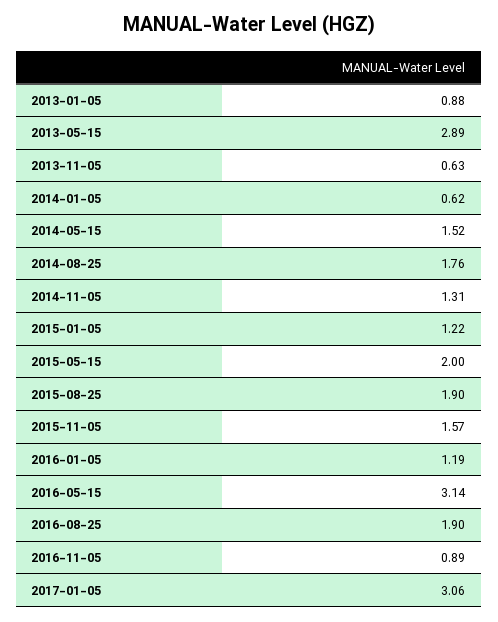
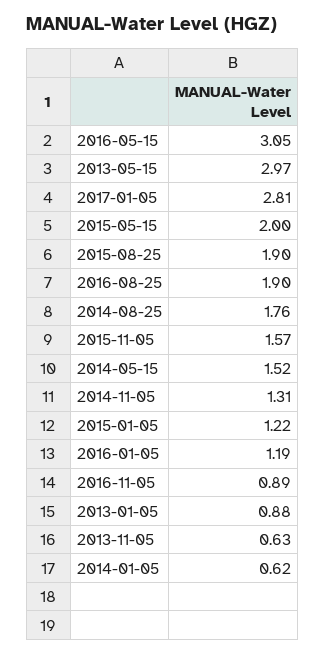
2013-05-15: 2.89 -> 2.97
2016-05-15: 3.14 -> 3.05
2017-01-05: 3.06 -> 2.81

